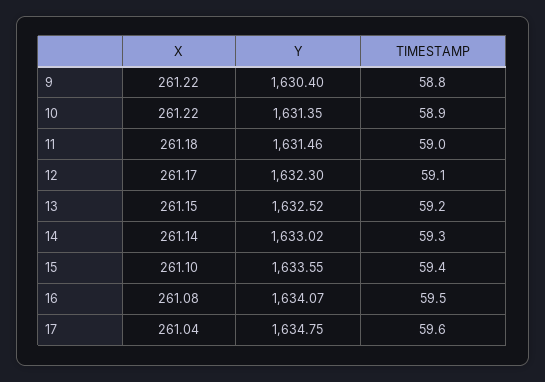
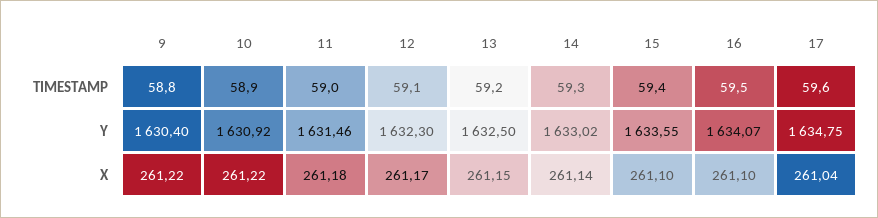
Y, 10: 1631.35 -> 1630.92
Y, 13: 1632.52 -> 1632.5
X, 16: 261.08 -> 261.1

